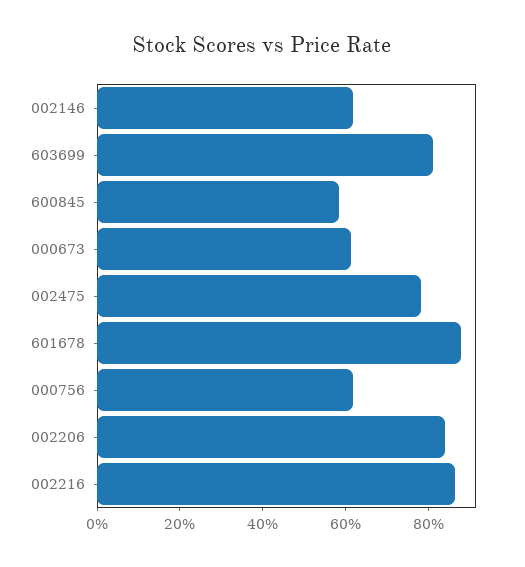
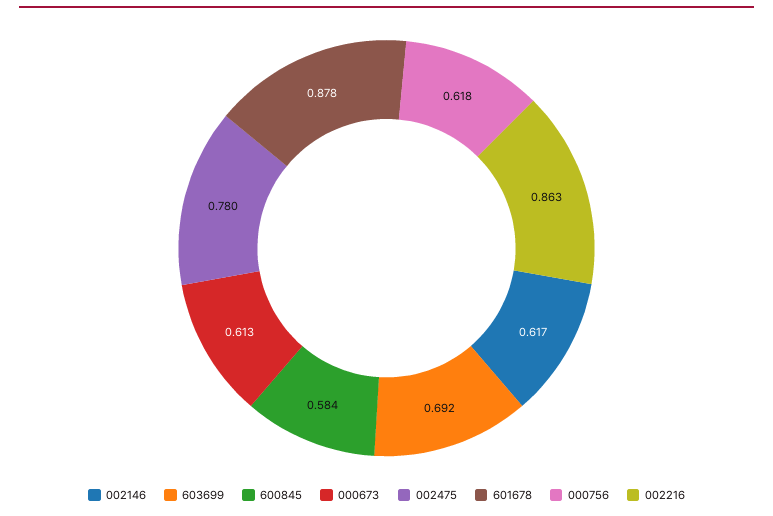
603699: 0.8 -> 0.692
002206: 0.85 -> none

